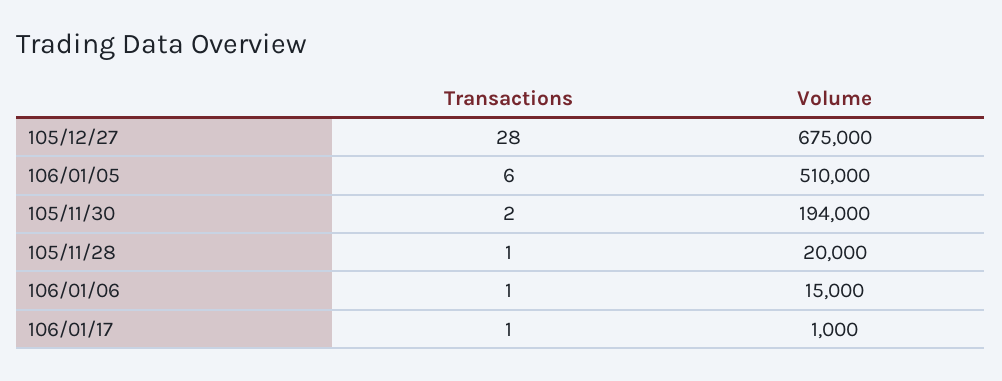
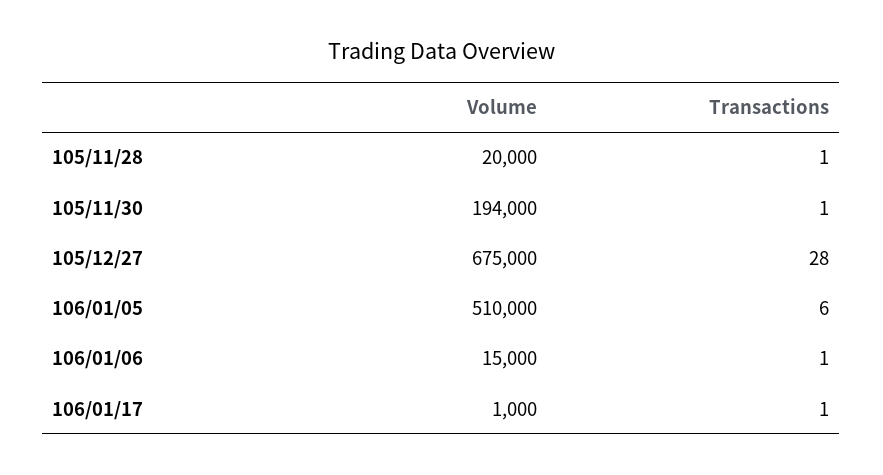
Transactions, 105/11/30: 2 -> 1

